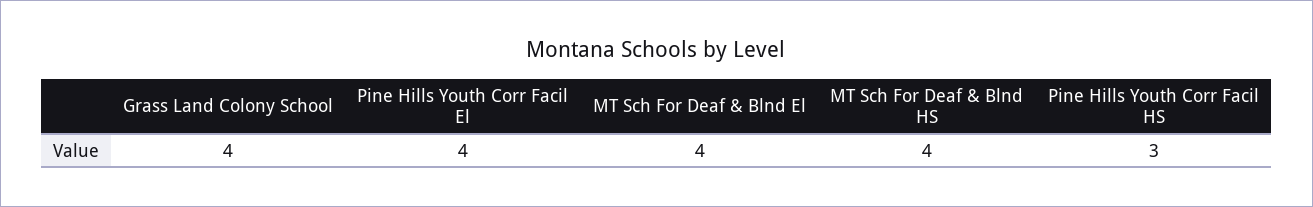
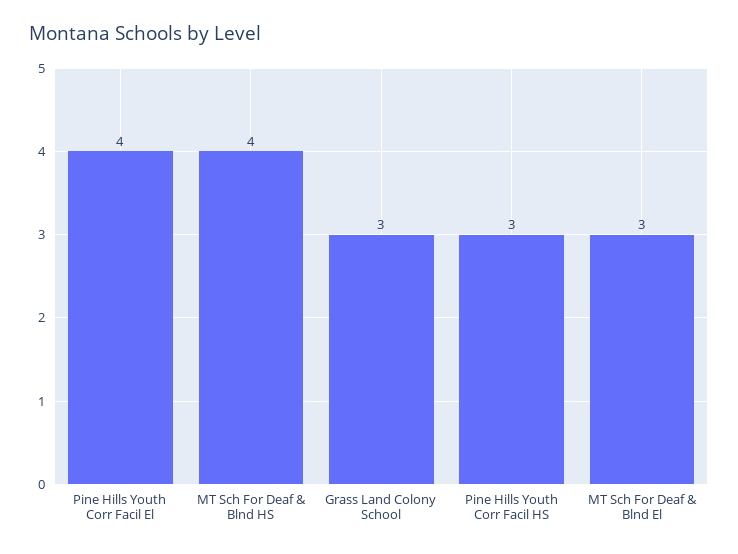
Grass Land Colony School: 4 -> 3
MT Sch For Deaf & Blnd El: 4 -> 3

